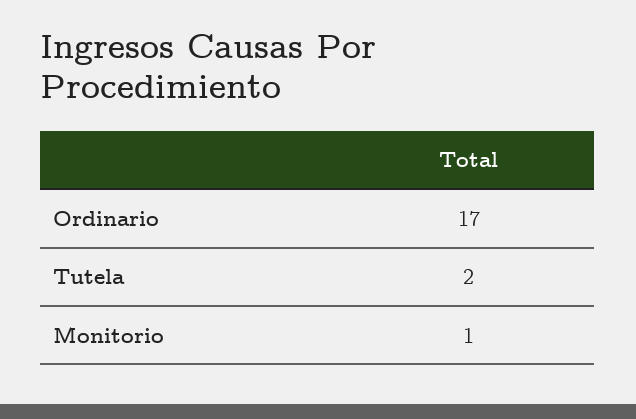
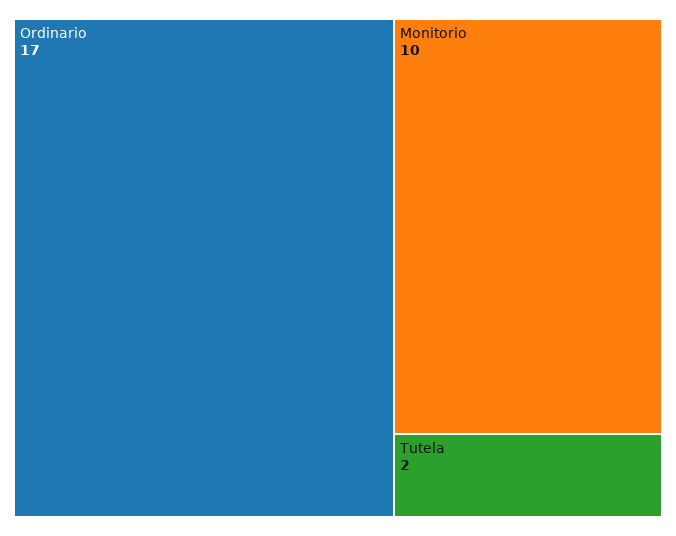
Monitorio: 1 -> 10

